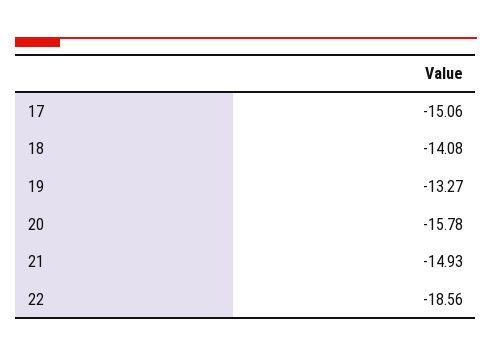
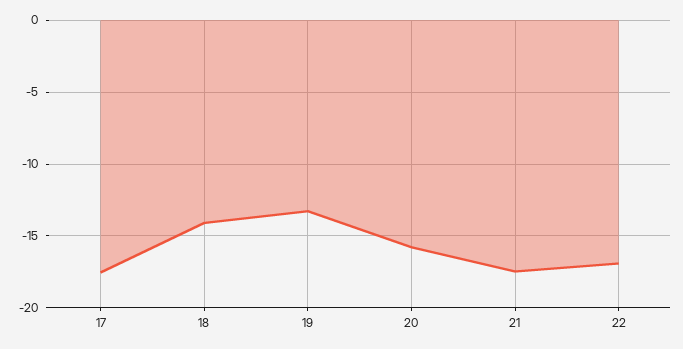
17: -15.06 -> -17.5
21: -14.93 -> -17.5
22: -18.56 -> -17

